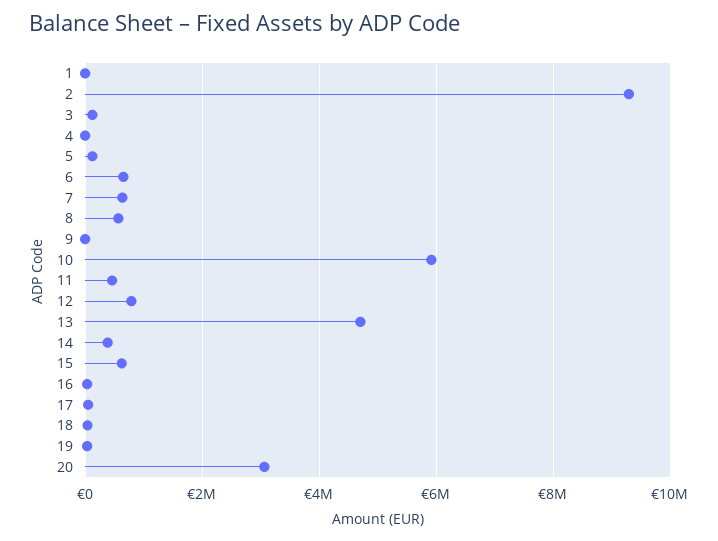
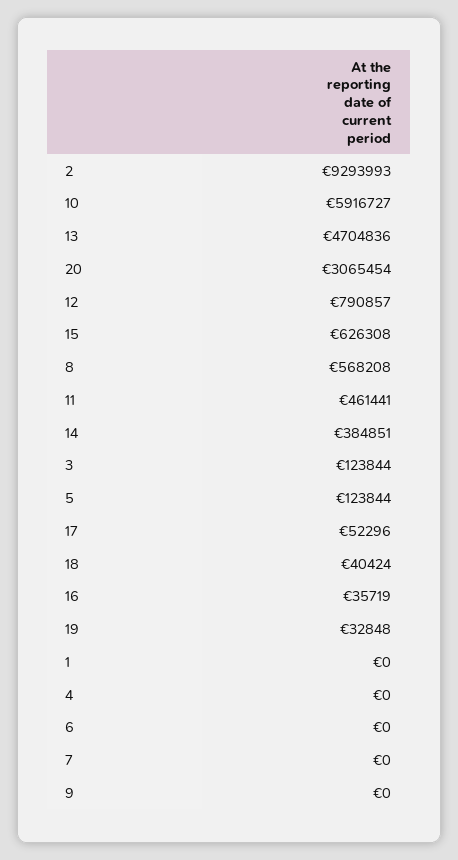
6: 600000 -> 0
7: 600000 -> 0

